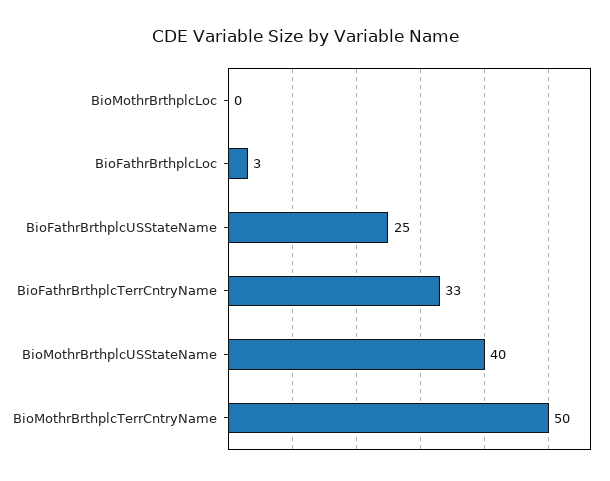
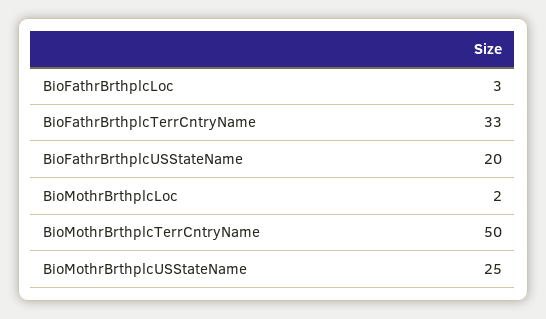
BioMothrBrthplcLoc: 0 -> 2
BioFathrBrthplcUSStateName: 25 -> 20
BioMothrBrthplcUSStateName: 40 -> 25

